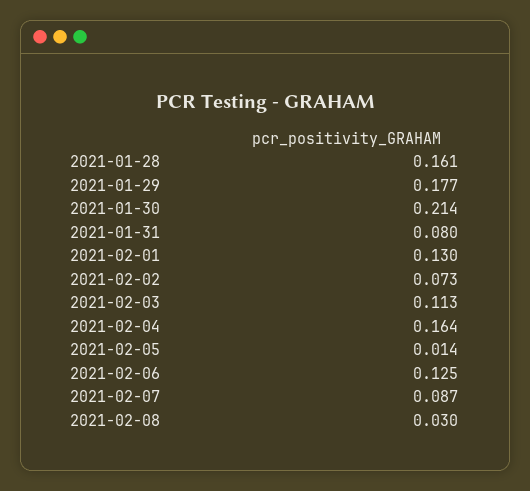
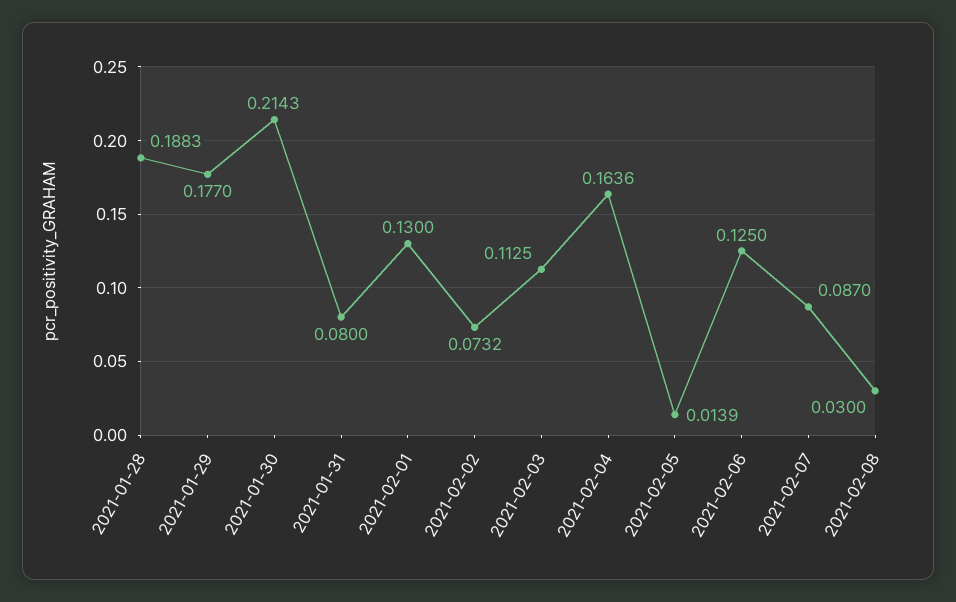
2021-01-28: 0.161 -> 0.1883

